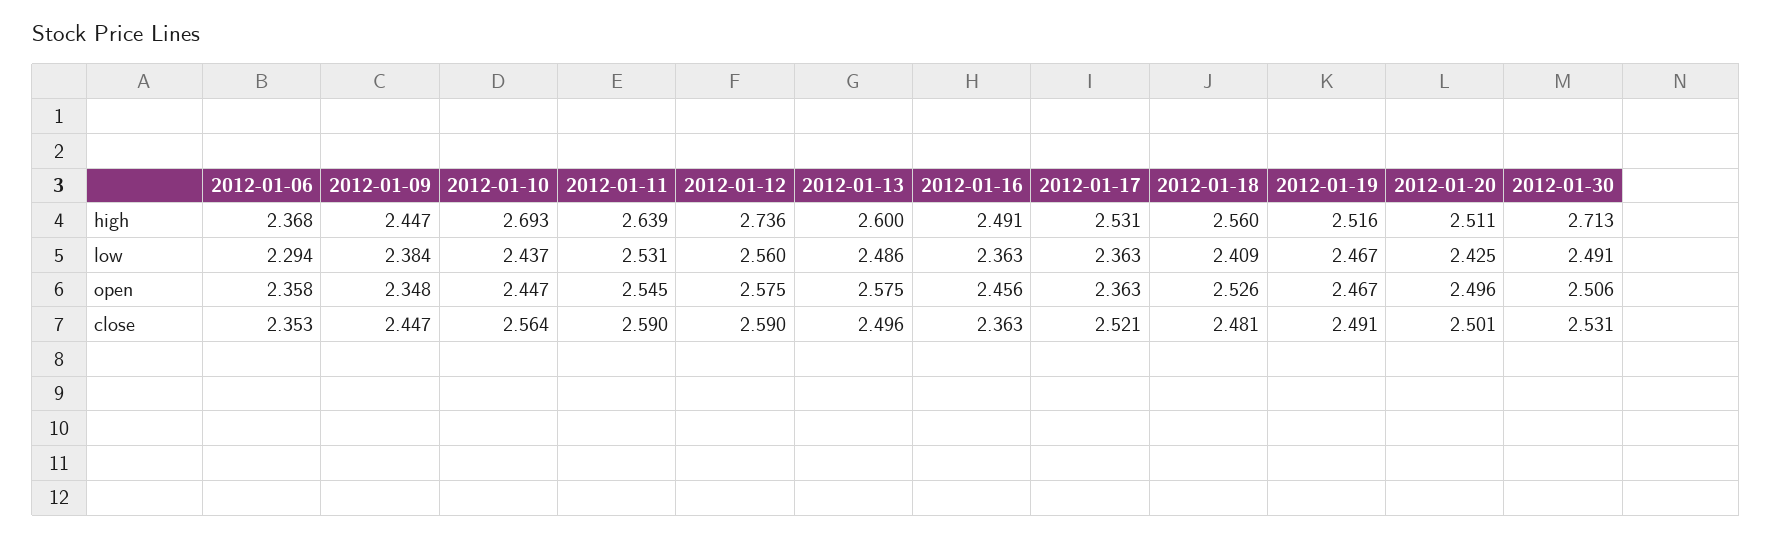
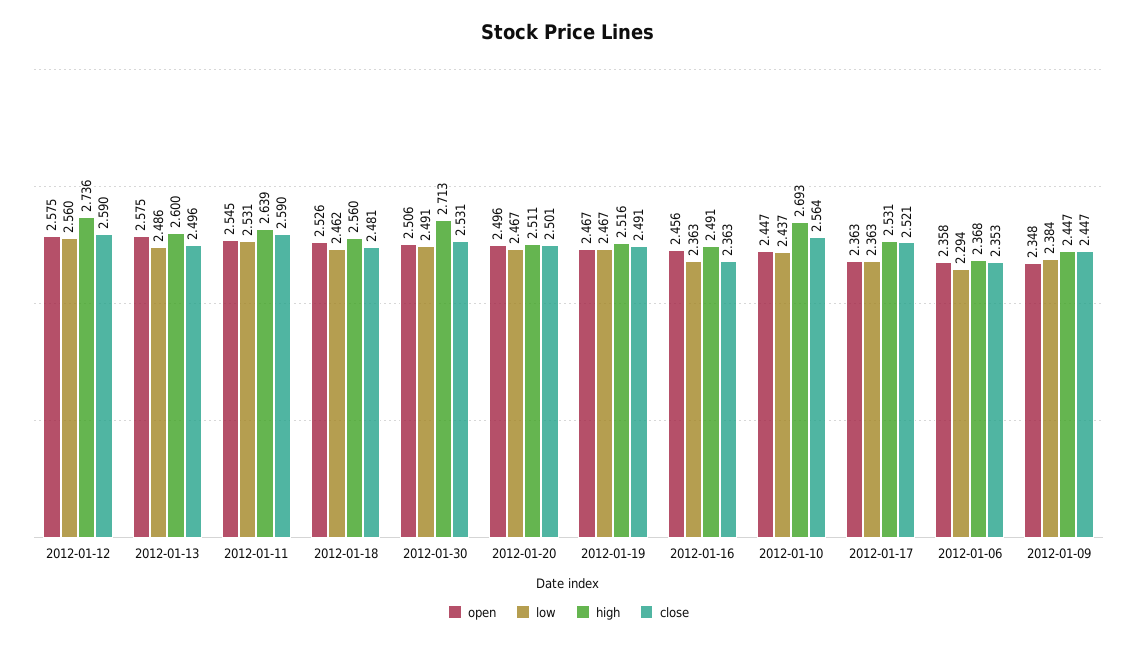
low, 2012-01-18: 2.409 -> 2.462
low, 2012-01-20: 2.425 -> 2.467

